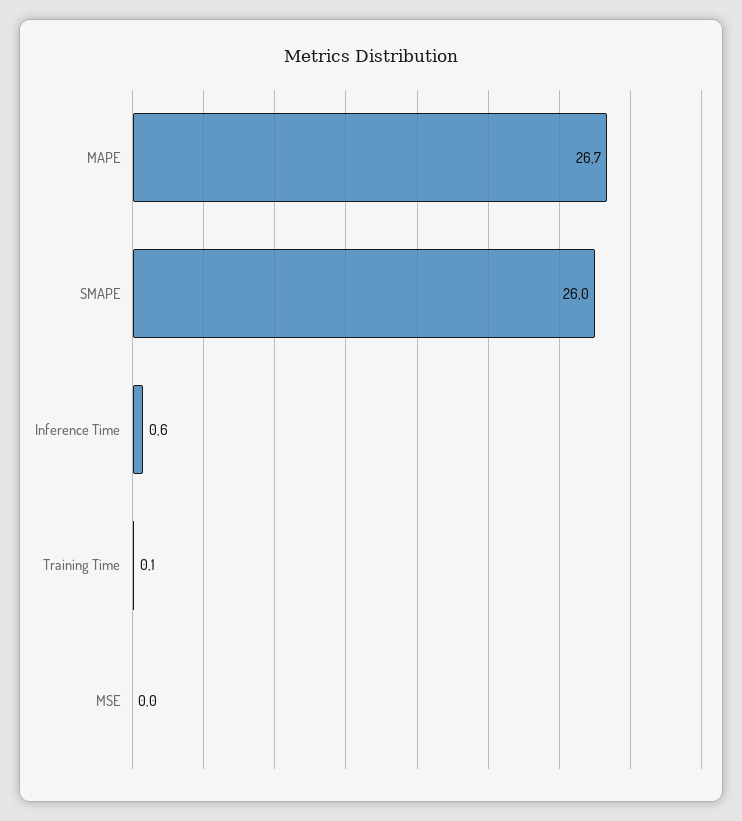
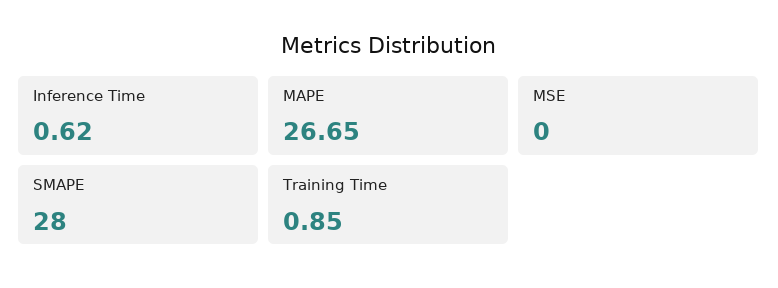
SMAPE: 26 -> 28
Training Time: 0.1 -> 0.85

